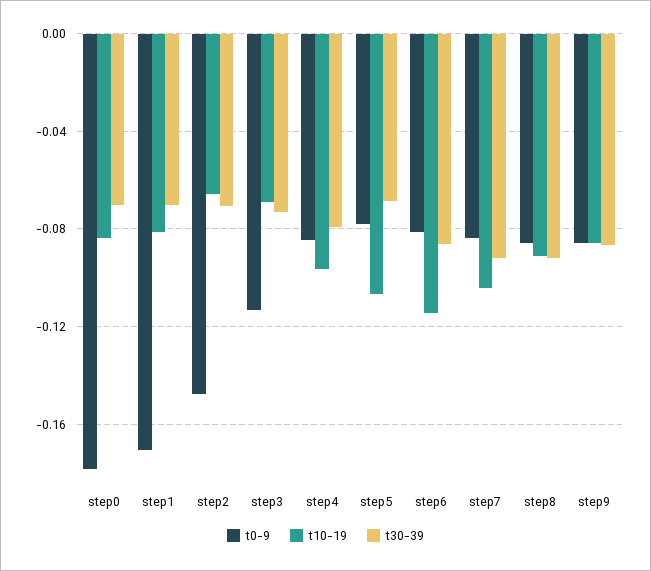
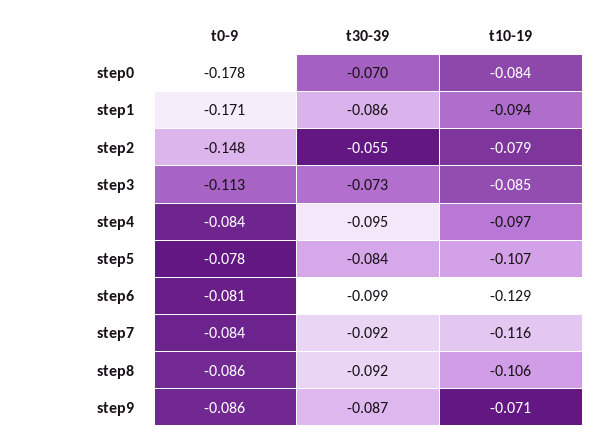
t10-19, step1: -0.08 -> -0.094
t30-39, step1: -0.07 -> -0.086
t10-19, step2: -0.065 -> -0.079
t30-39, step2: -0.07 -> -0.055
t10-19, step3: -0.07 -> -0.085
t30-39, step4: -0.08 -> -0.095
t30-39, step5: -0.07 -> -0.084
t10-19, step6: -0.115 -> -0.129
t30-39, step6: -0.085 -> -0.099
t10-19, step7: -0.105 -> -0.116
t10-19, step8: -0.09 -> -0.106
t10-19, step9: -0.085 -> -0.071

